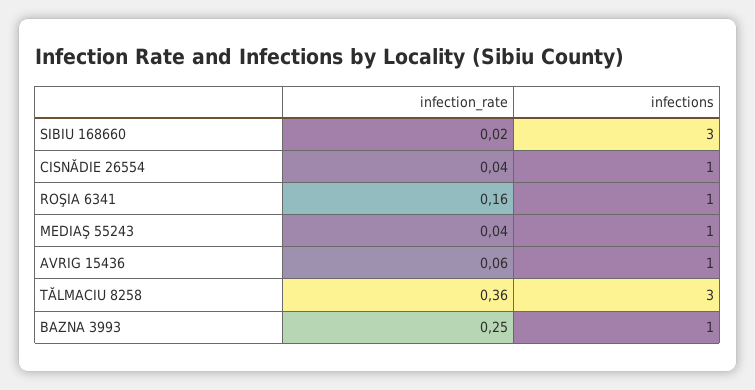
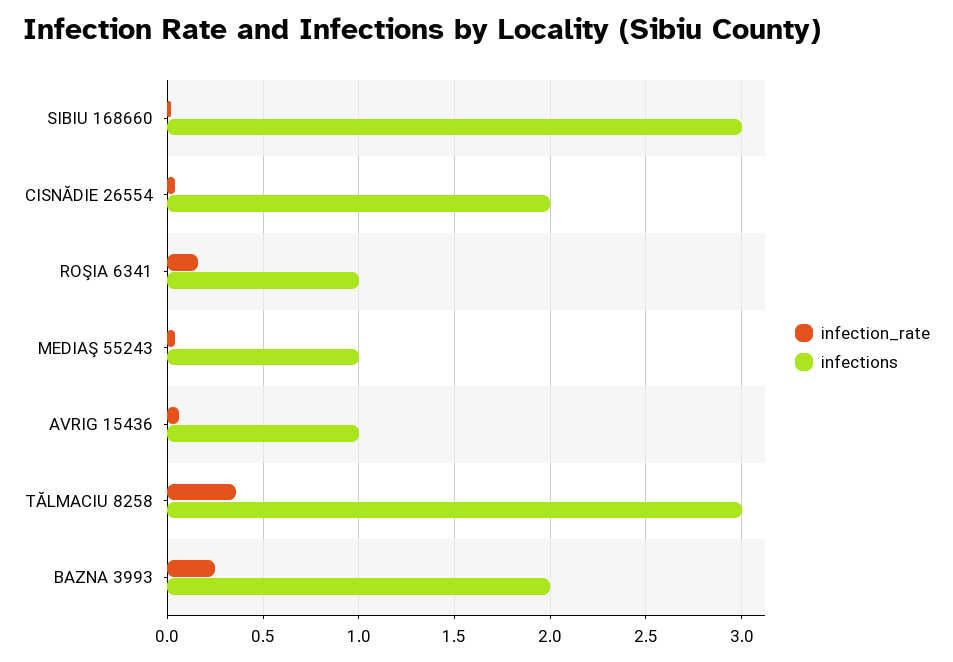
infections, CISNĂDIE 26554: 1 -> 2
infections, BAZNA 3993: 1 -> 2

